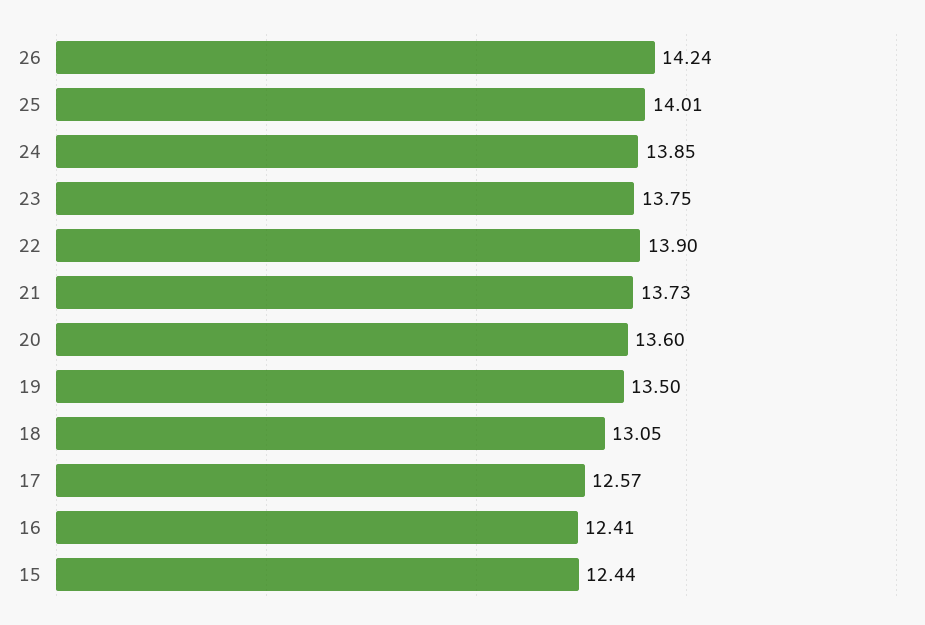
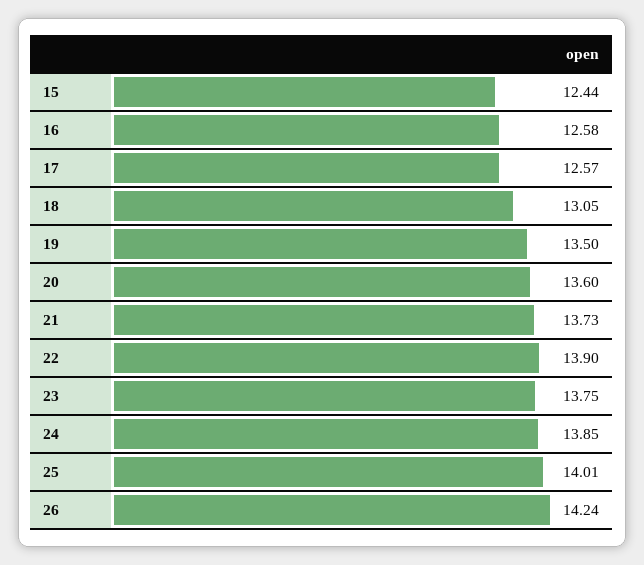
16: 12.41 -> 12.58

